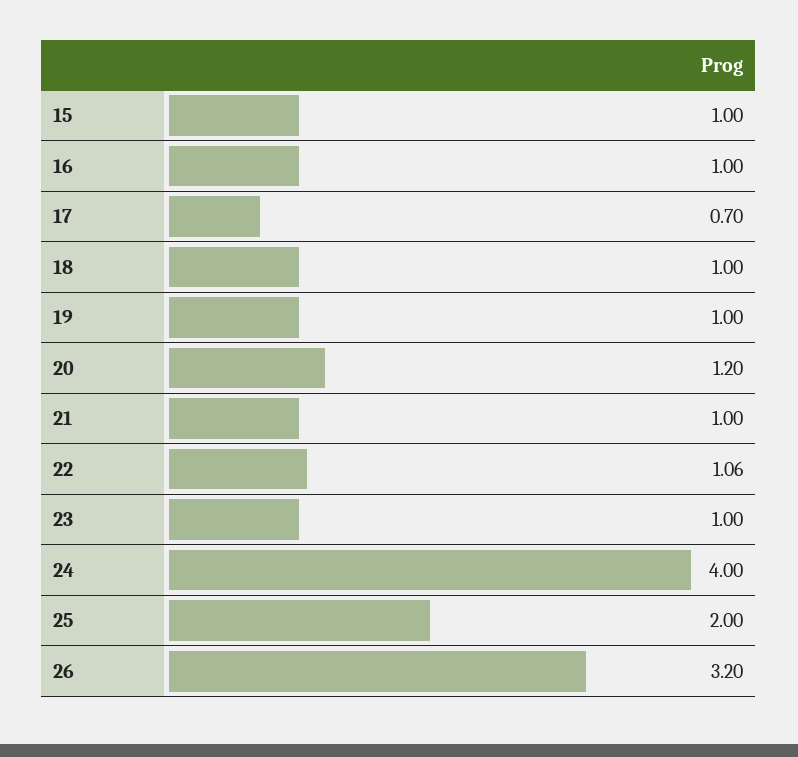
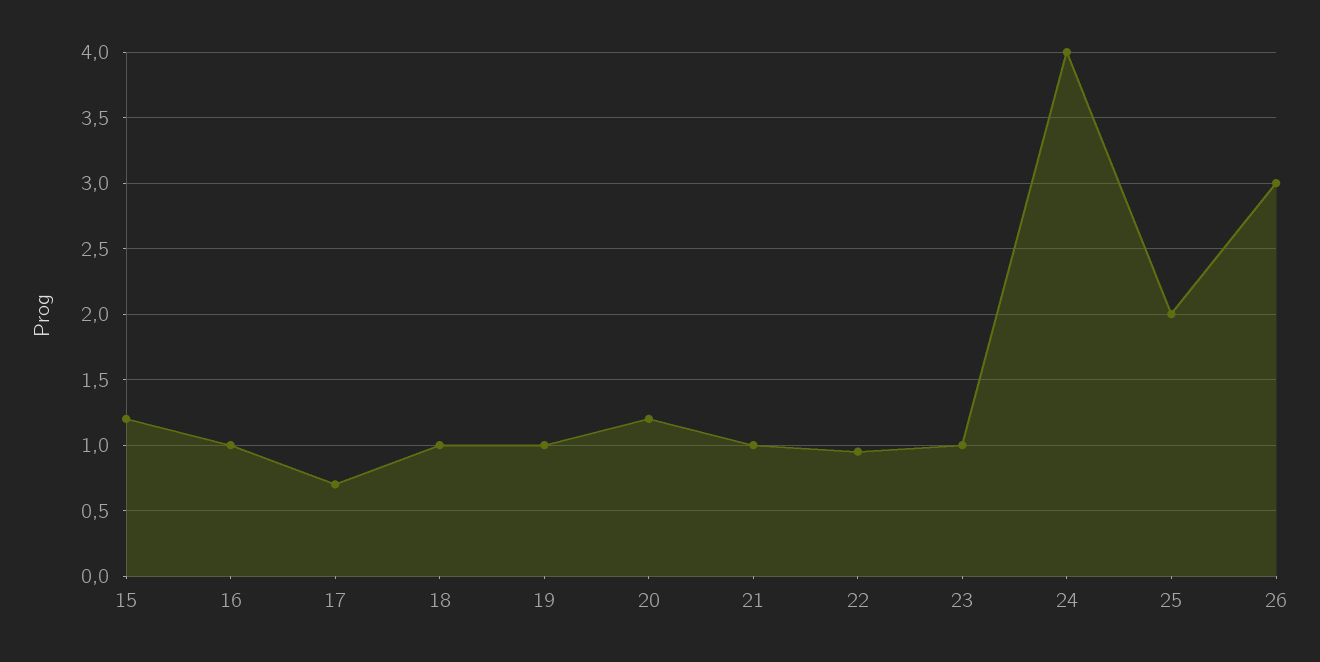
15: 1 -> 1.2
22: 1.06 -> 0.95
26: 3.2 -> 3

